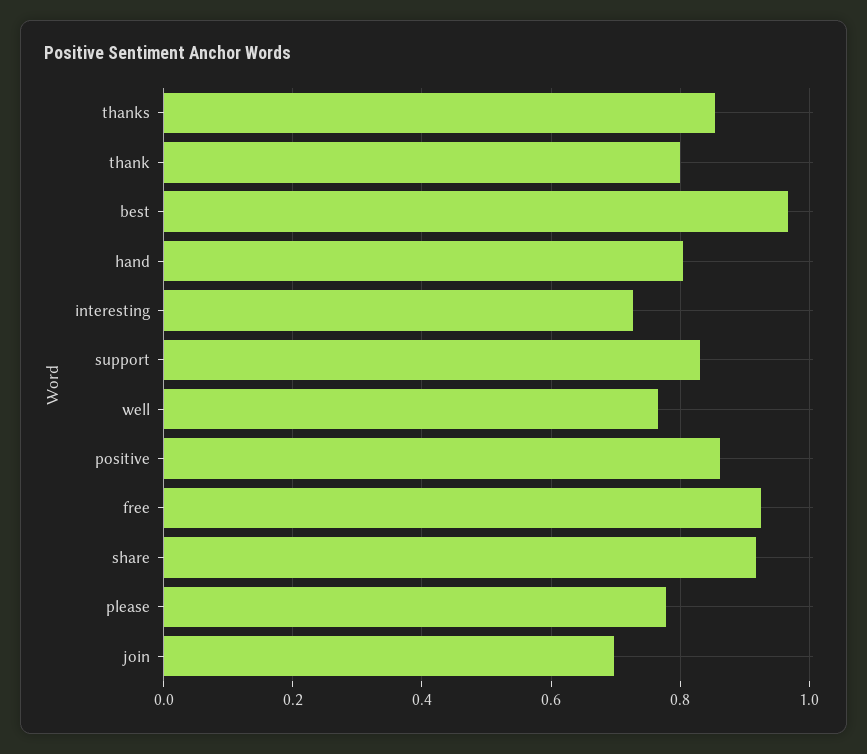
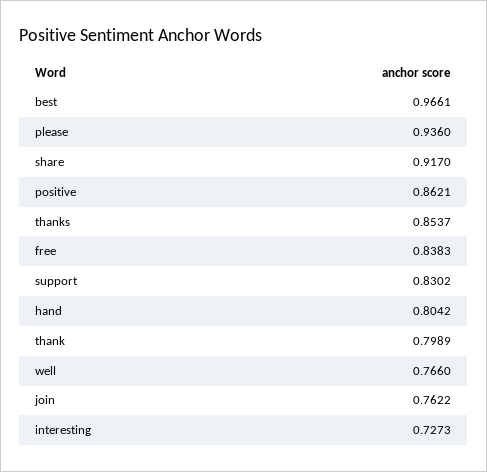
free: 0.92 -> 0.8383
please: 0.78 -> 0.936
join: 0.7 -> 0.7622

